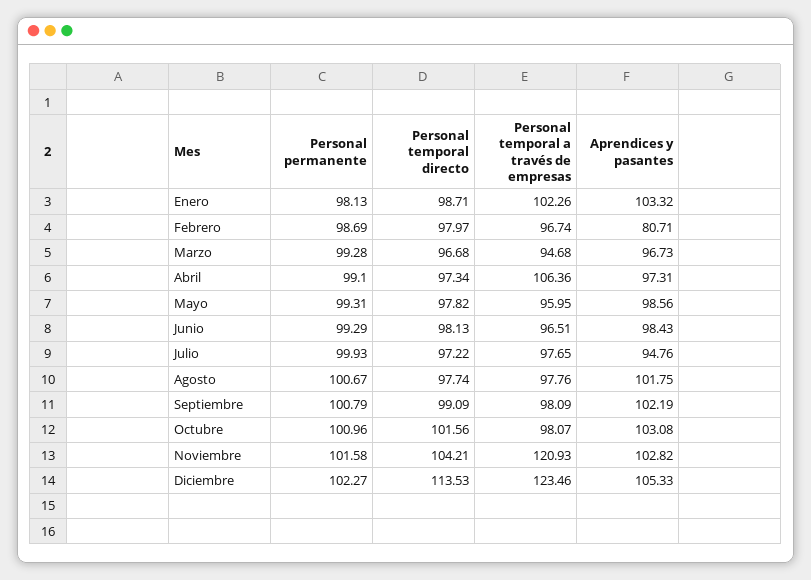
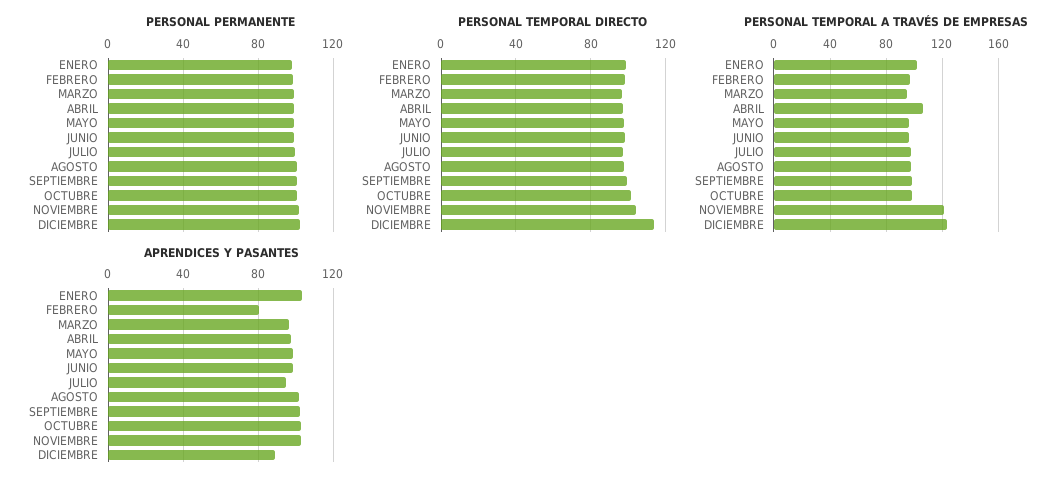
Aprendices y pasantes, Diciembre: 105.33 -> 90

